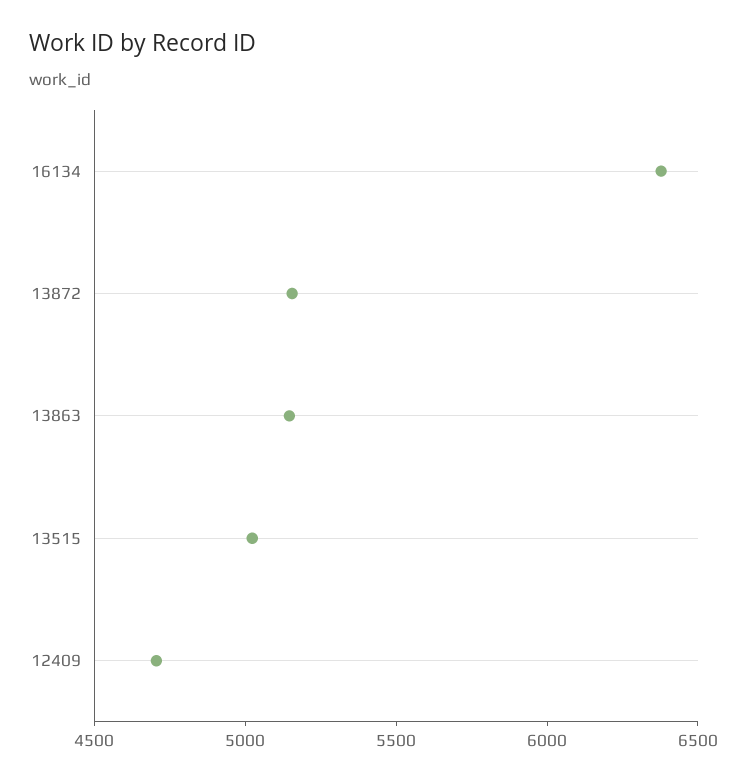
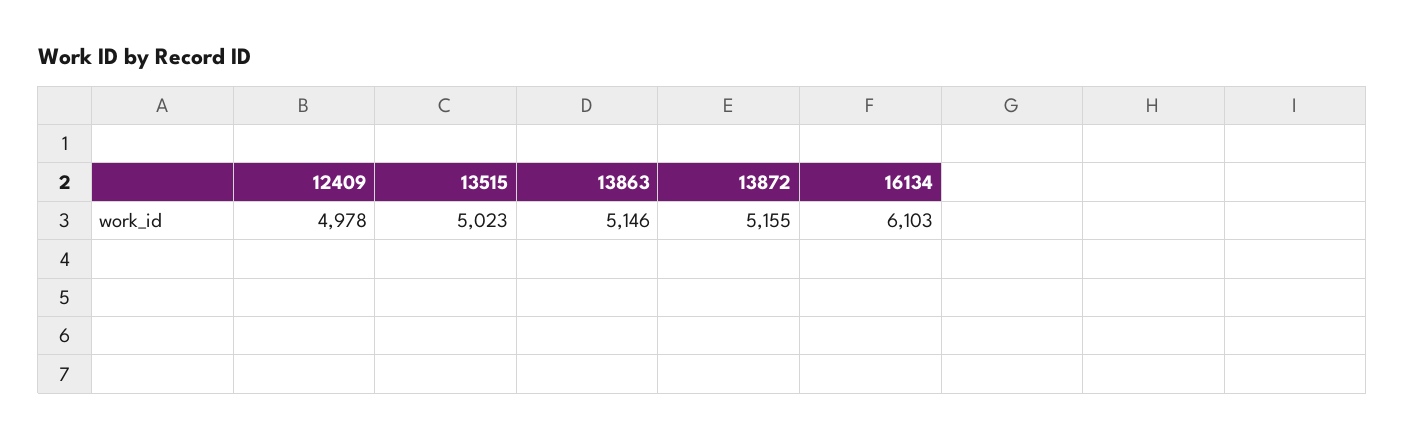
16134: 6400 -> 6103
12409: 4700 -> 4978

